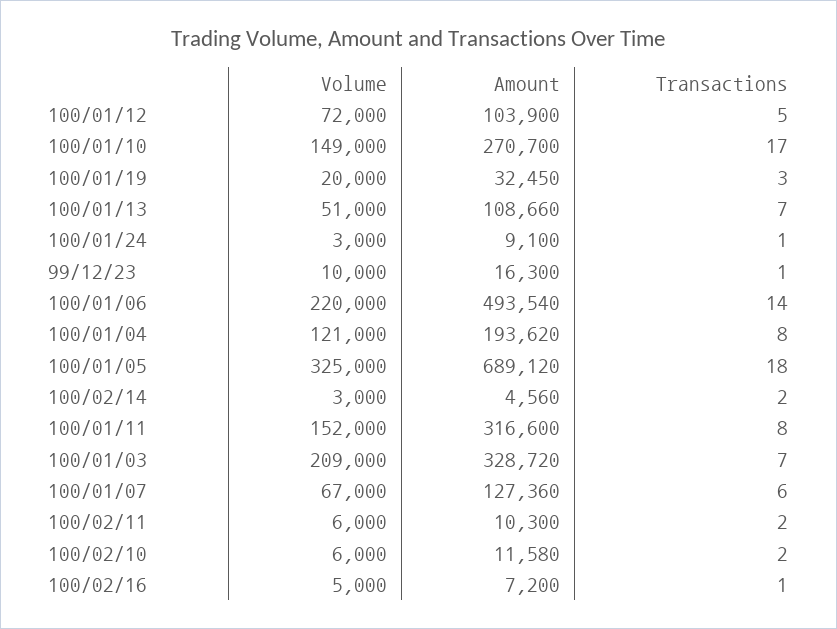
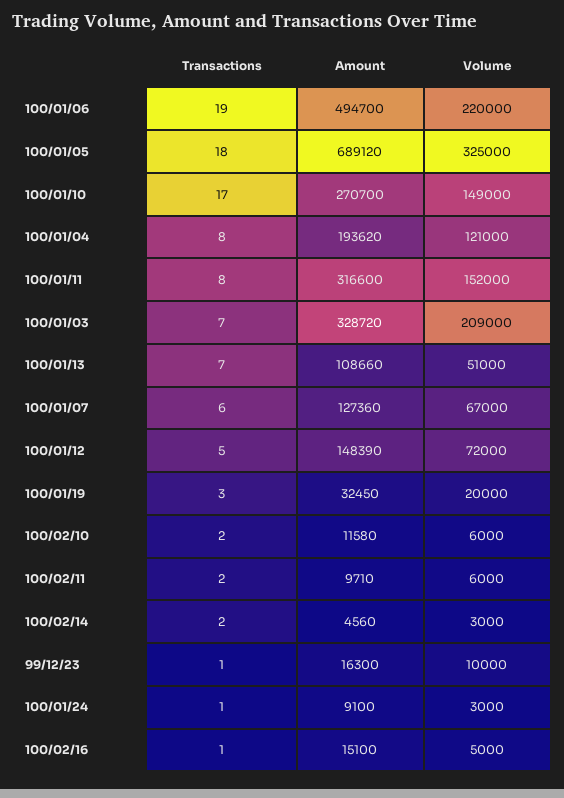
Amount, 100/01/12: 103900 -> 148390
Amount, 100/01/06: 493540 -> 494700
Transactions, 100/01/06: 14 -> 19
Amount, 100/02/11: 10300 -> 9710
Amount, 100/02/16: 7200 -> 15100

